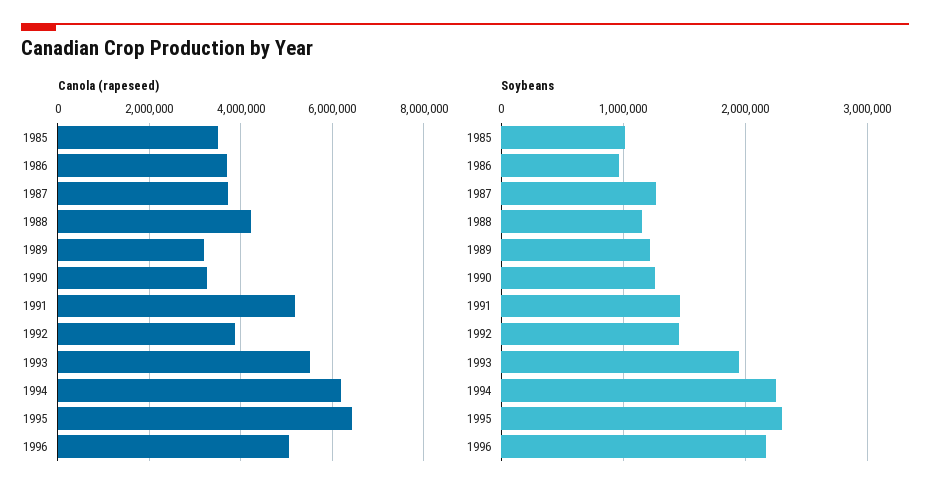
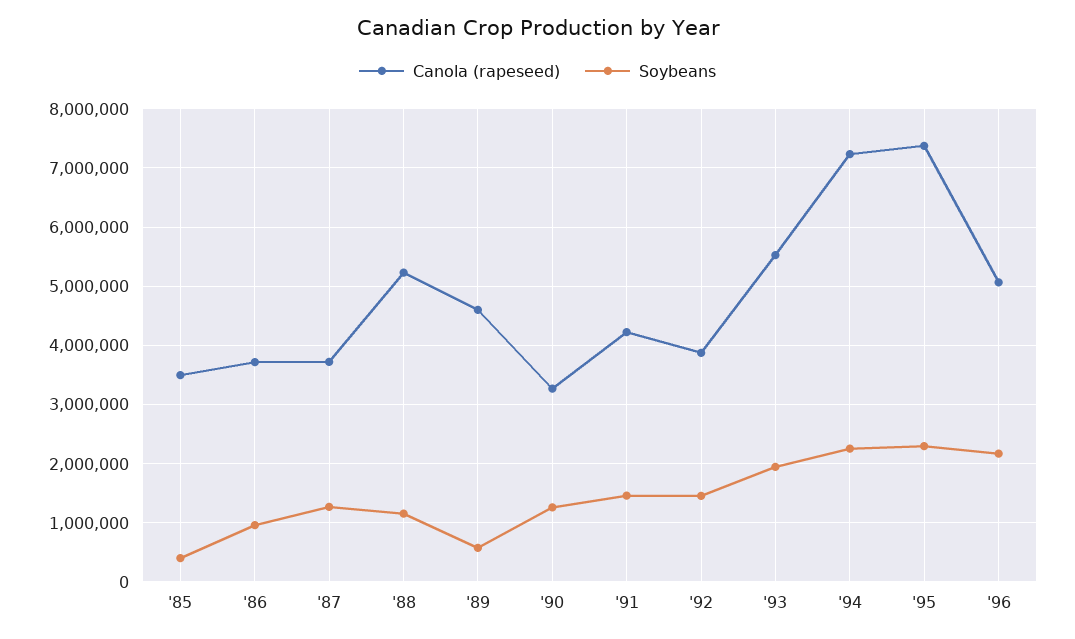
Canola (rapeseed), 1988: 4200000 -> 5200000
Canola (rapeseed), 1989: 3200000 -> 4600000
Canola (rapeseed), 1991: 5200000 -> 4200000
Canola (rapeseed), 1994: 6200000 -> 7200000
Canola (rapeseed), 1995: 6400000 -> 7400000
Soybeans, 1985: 1000000 -> 400000
Soybeans, 1989: 1200000 -> 600000

